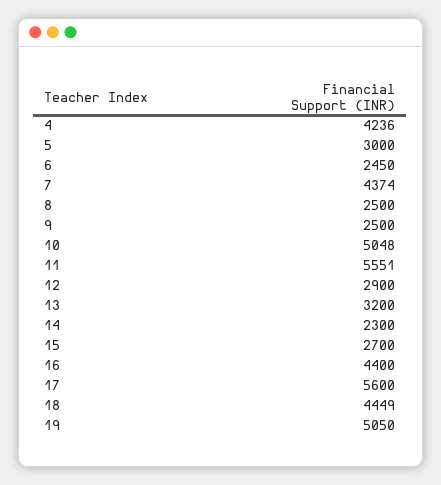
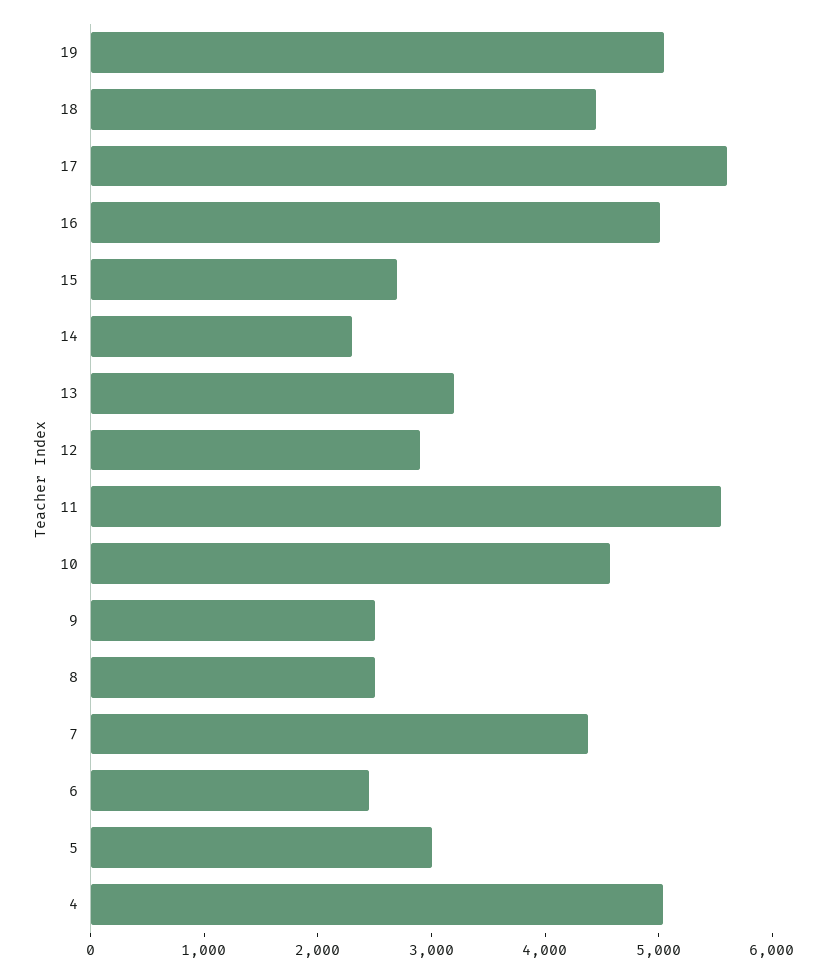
4: 4236 -> 5000
10: 5048 -> 4600
16: 4400 -> 5000

